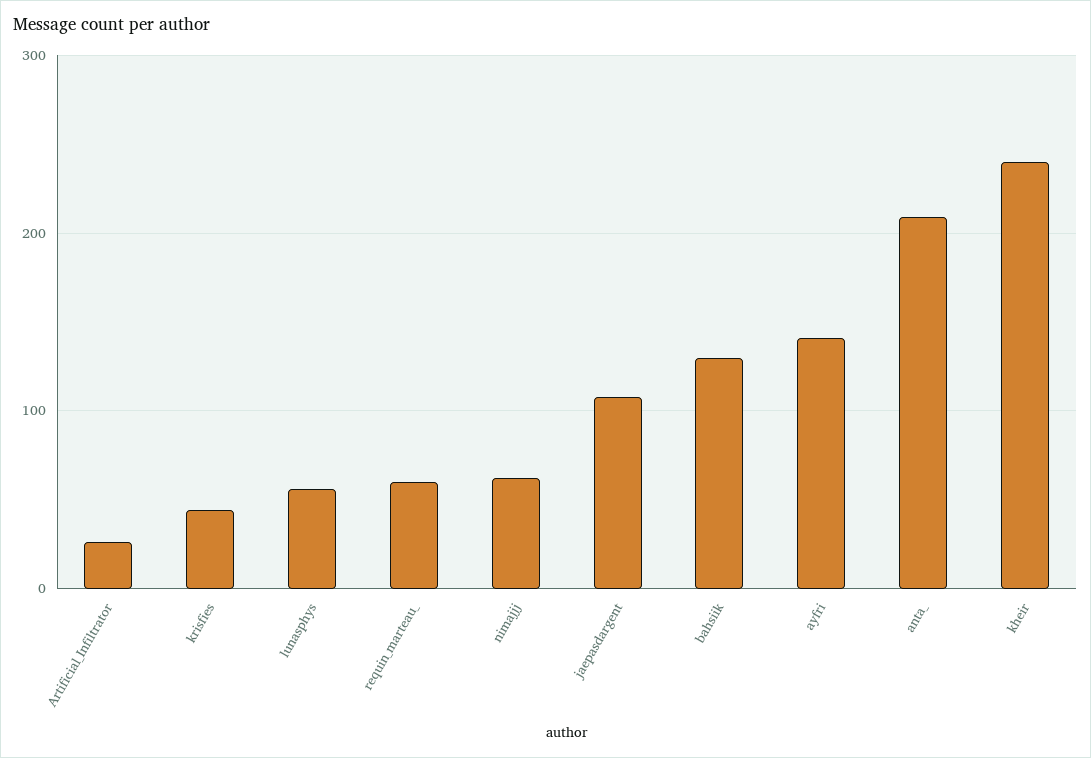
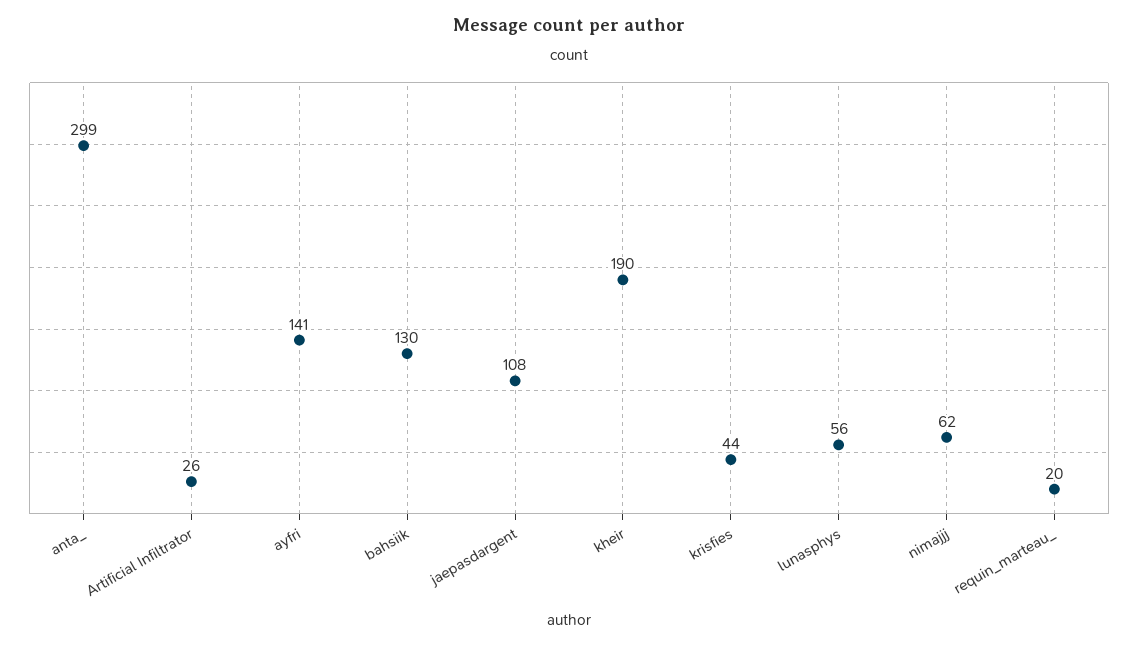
requin_marteau_: 60 -> 20
anta_: 210 -> 299
kheir: 240 -> 190

